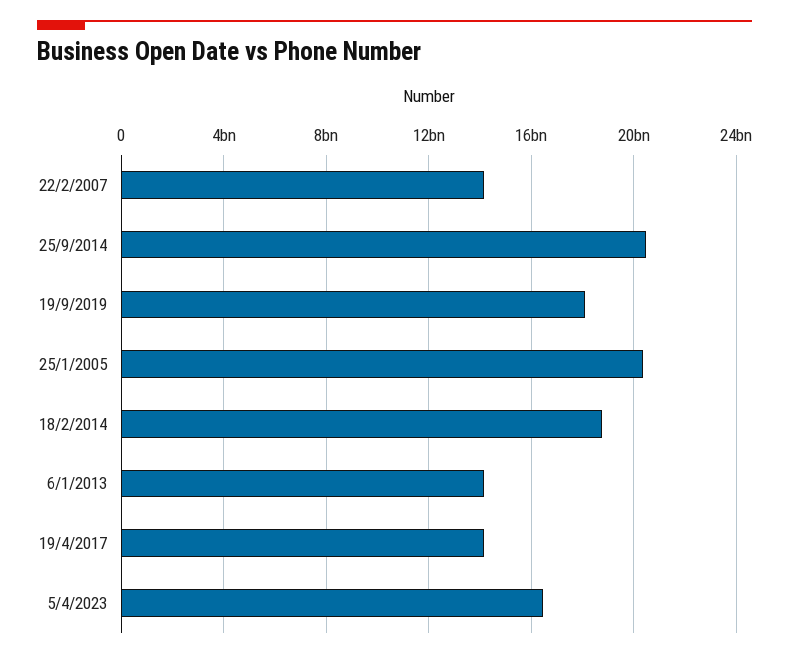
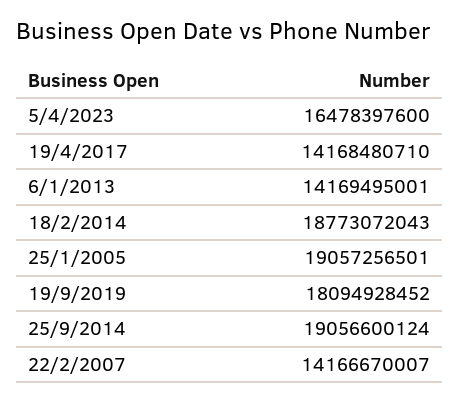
25/9/2014: 20500000000 -> 19056600124
25/1/2005: 20500000000 -> 19057256501

